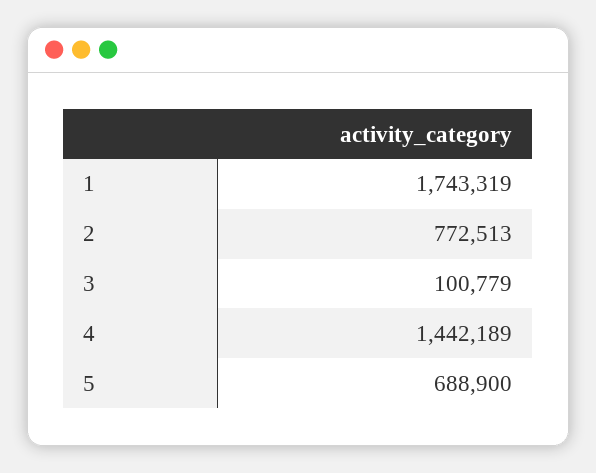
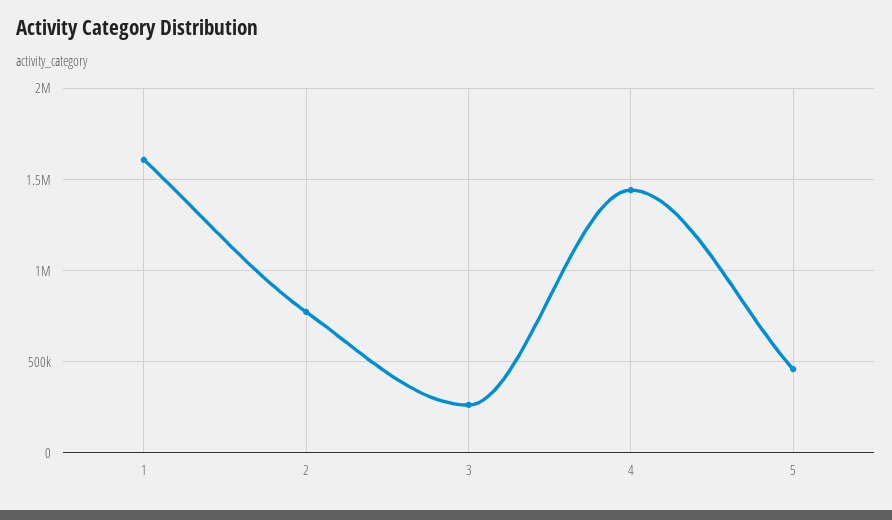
1: 1743319 -> 1600000
3: 100779 -> 250000
5: 688900 -> 450000

